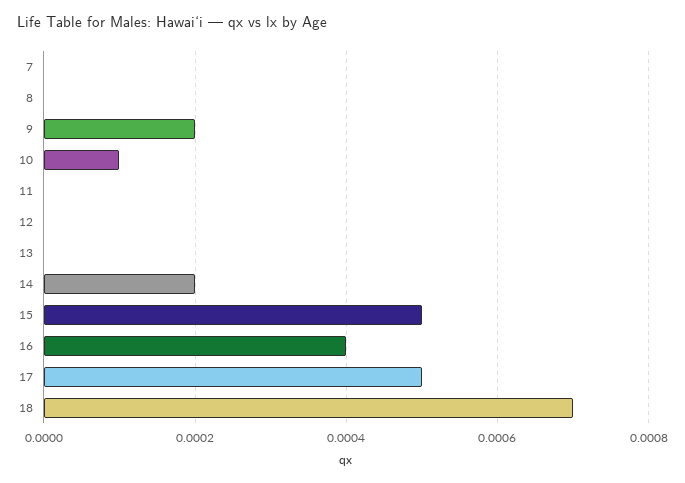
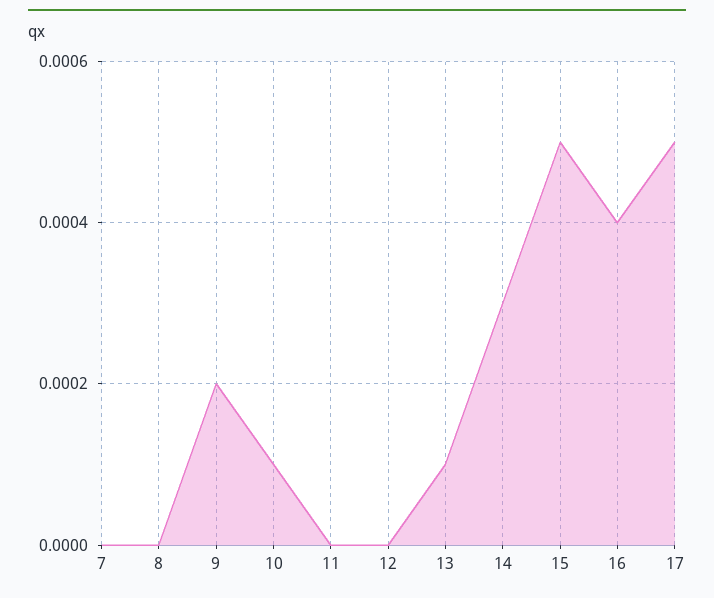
13: 0 -> 0.0001
14: 0.0002 -> 0.0003
18: 0.0007 -> none

